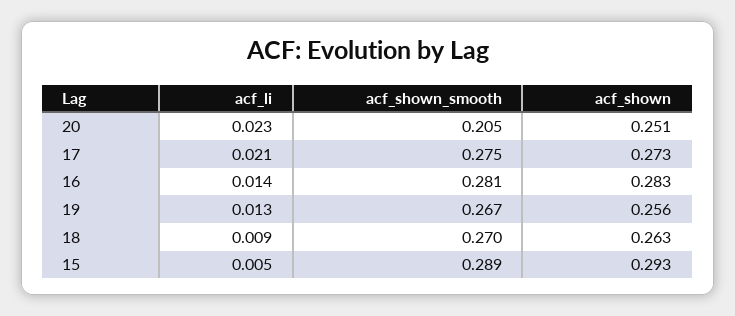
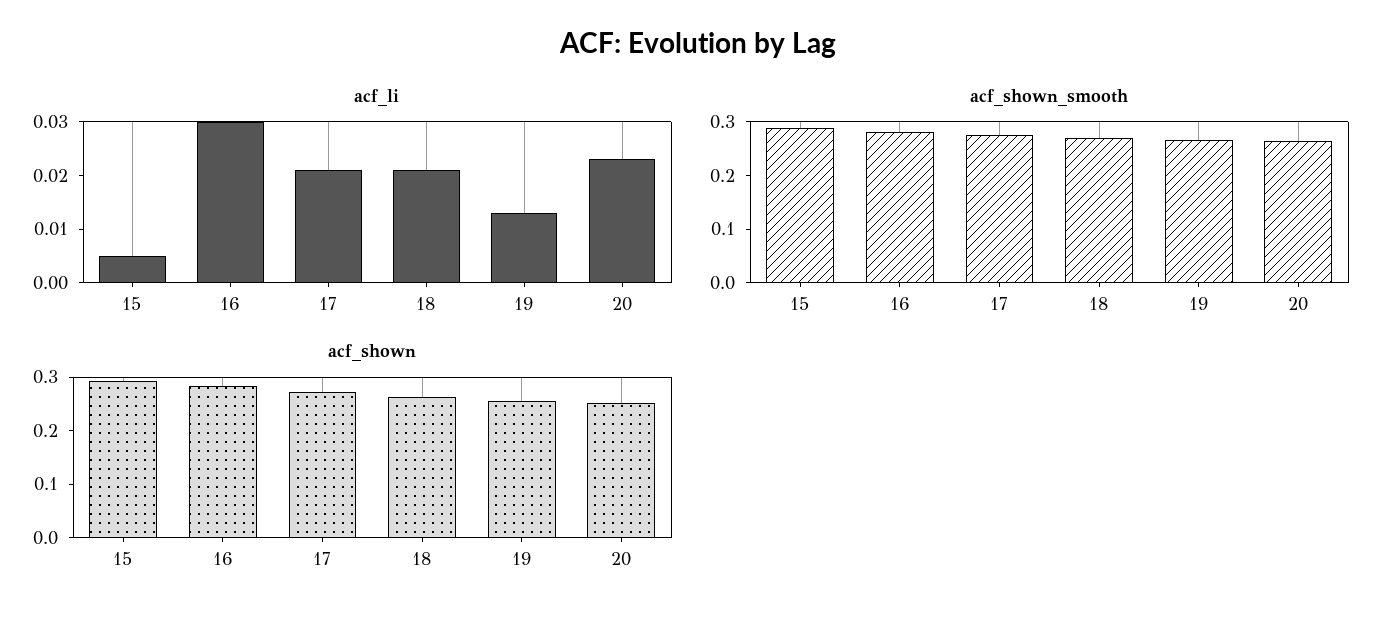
acf_shown_smooth, 20: 0.205 -> 0.26
acf_li, 16: 0.014 -> 0.03
acf_li, 18: 0.009 -> 0.02

